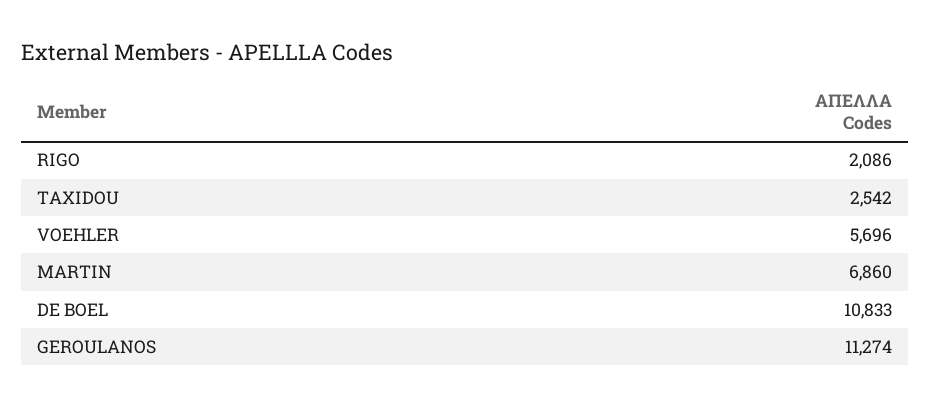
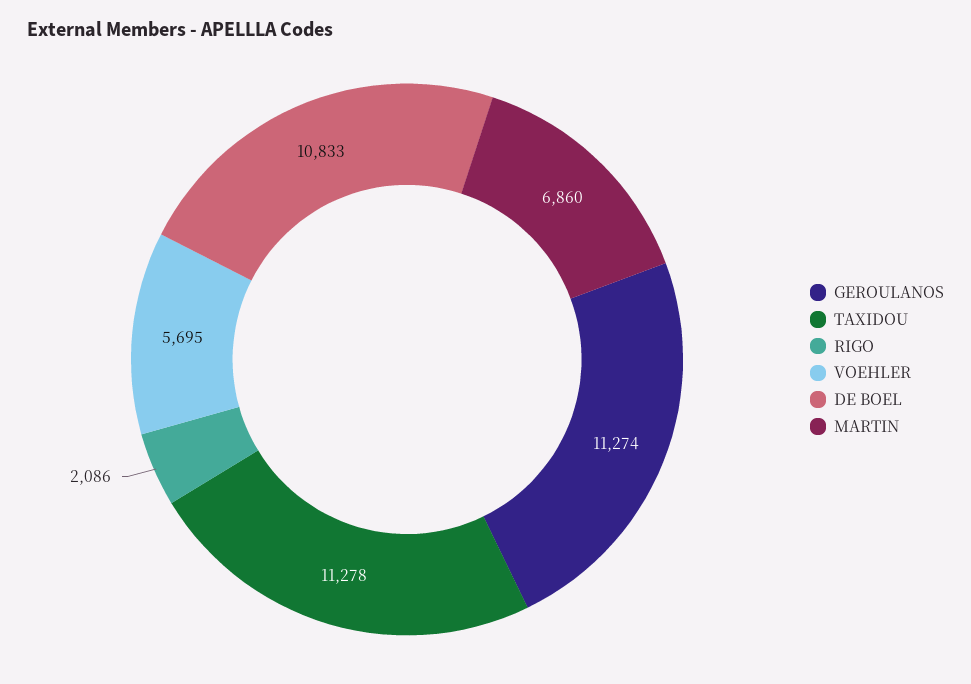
TAXIDOU: 2542 -> 11278
VOEHLER: 5696 -> 5695

